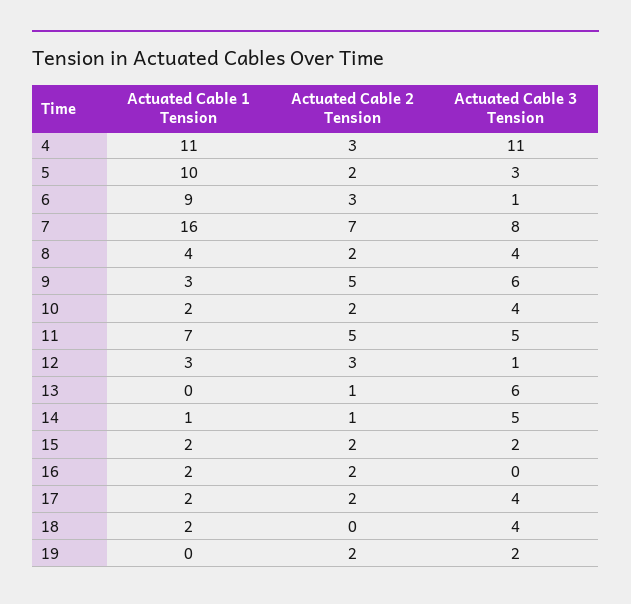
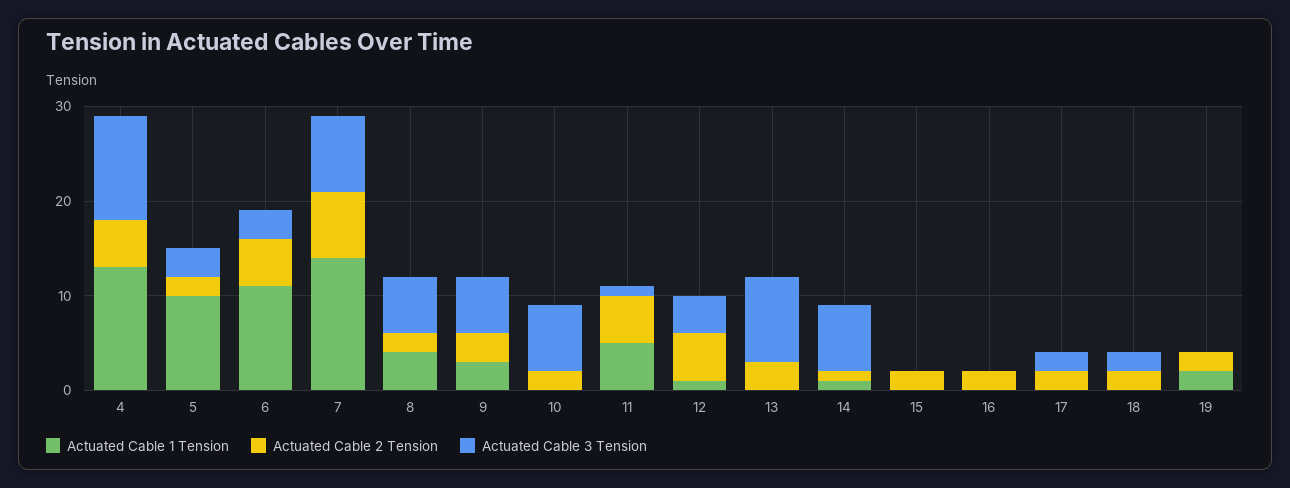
Actuated Cable 1 Tension, 4: 11 -> 13
Actuated Cable 2 Tension, 4: 3 -> 5
Actuated Cable 1 Tension, 6: 9 -> 11
Actuated Cable 2 Tension, 6: 3 -> 5
Actuated Cable 3 Tension, 6: 1 -> 3
Actuated Cable 1 Tension, 7: 16 -> 14
Actuated Cable 3 Tension, 8: 4 -> 6
Actuated Cable 2 Tension, 9: 5 -> 3
Actuated Cable 1 Tension, 10: 2 -> 0
Actuated Cable 3 Tension, 10: 4 -> 7
Actuated Cable 1 Tension, 11: 7 -> 5
Actuated Cable 3 Tension, 11: 5 -> 1
Actuated Cable 1 Tension, 12: 3 -> 1
Actuated Cable 2 Tension, 12: 3 -> 5
Actuated Cable 3 Tension, 12: 1 -> 4
Actuated Cable 2 Tension, 13: 1 -> 3
Actuated Cable 3 Tension, 13: 6 -> 9
Actuated Cable 3 Tension, 14: 5 -> 7
Actuated Cable 1 Tension, 15: 2 -> 0
Actuated Cable 3 Tension, 15: 2 -> 0
Actuated Cable 1 Tension, 16: 2 -> 0
Actuated Cable 1 Tension, 17: 2 -> 0
Actuated Cable 3 Tension, 17: 4 -> 2
Actuated Cable 1 Tension, 18: 2 -> 0
Actuated Cable 2 Tension, 18: 0 -> 2
Actuated Cable 3 Tension, 18: 4 -> 2
Actuated Cable 1 Tension, 19: 0 -> 2
Actuated Cable 3 Tension, 19: 2 -> 0

